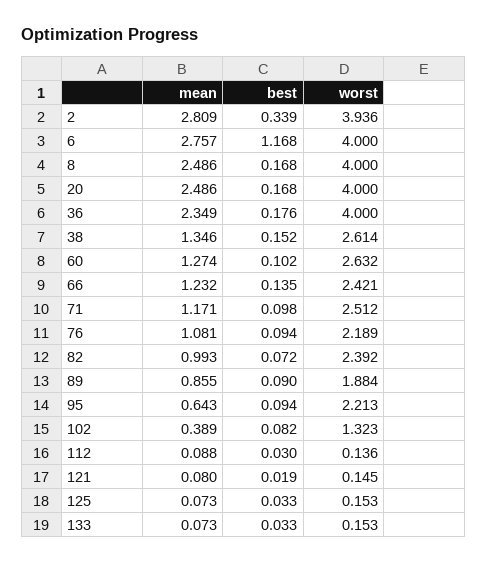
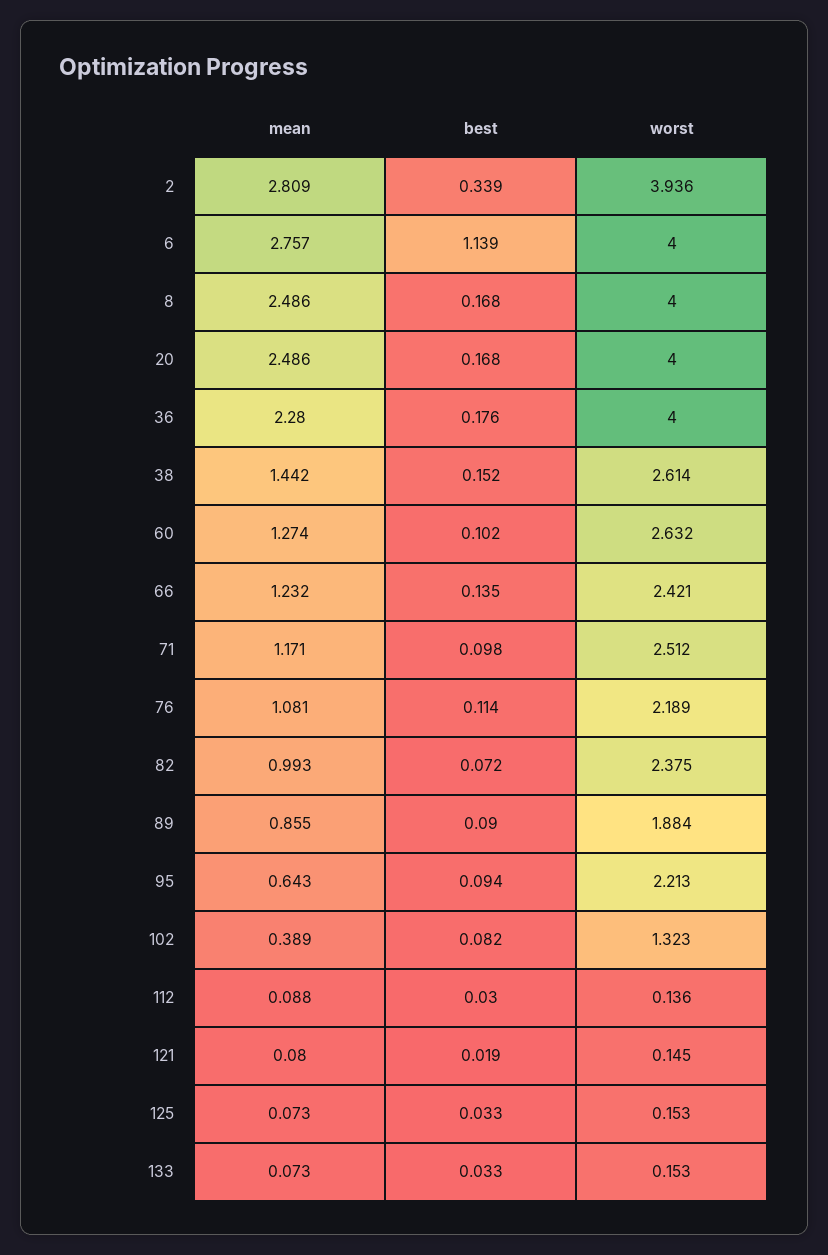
best, 6: 1.168 -> 1.139
mean, 36: 2.349 -> 2.28
mean, 38: 1.346 -> 1.442
best, 76: 0.094 -> 0.114
worst, 82: 2.392 -> 2.375

